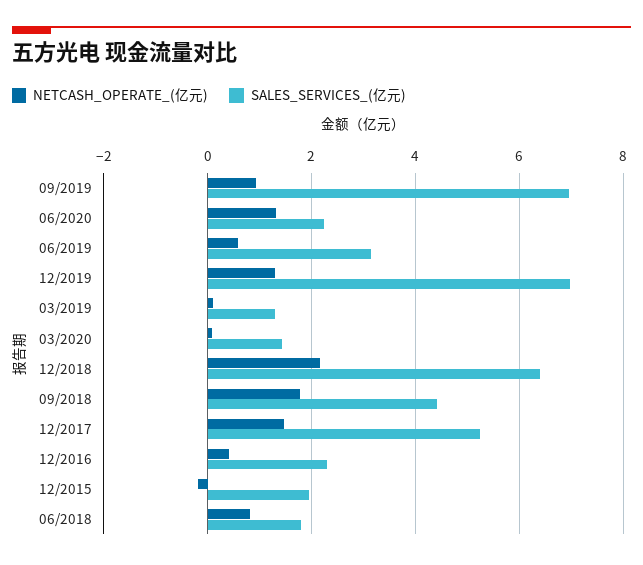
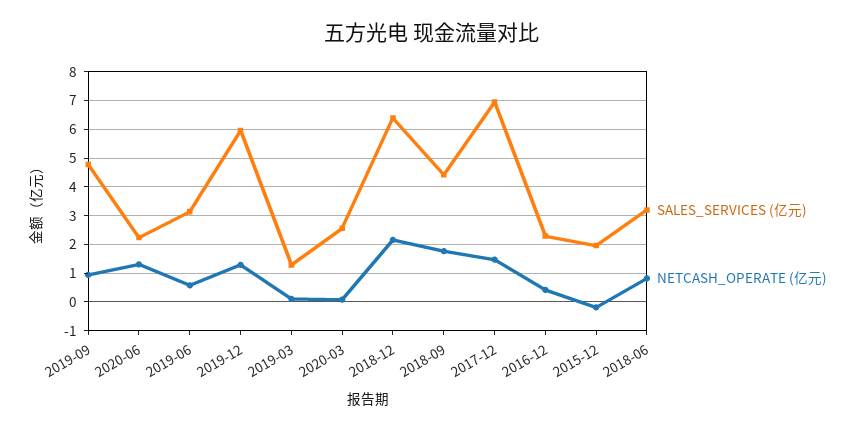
SALES_SERVICES_(亿元), 09/2019: 7 -> 4.75
SALES_SERVICES_(亿元), 12/2019: 7 -> 6
SALES_SERVICES_(亿元), 03/2020: 1.4 -> 2.5
SALES_SERVICES_(亿元), 12/2017: 5.2 -> 7
SALES_SERVICES_(亿元), 06/2018: 1.8 -> 3.25

